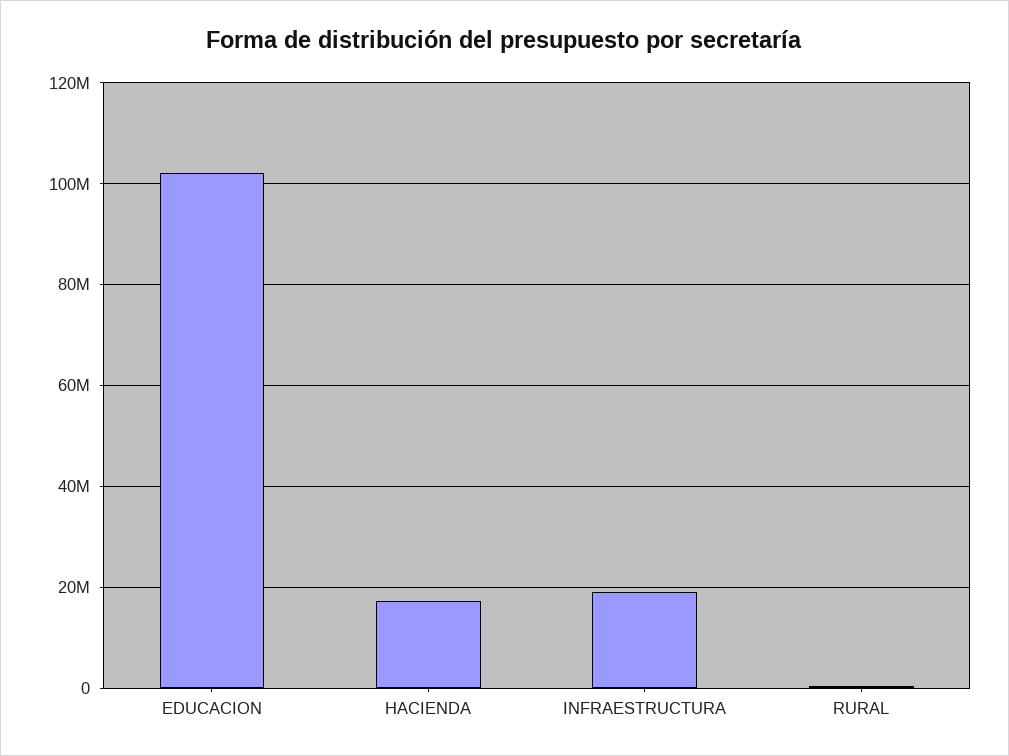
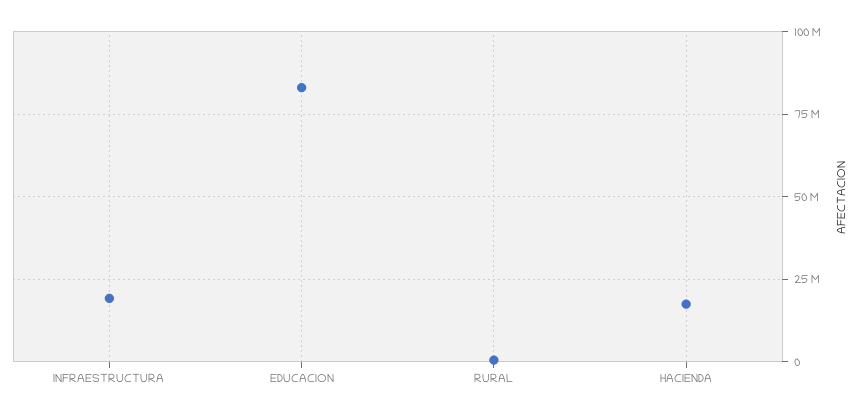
EDUCACION: 102000000 -> 82500000

